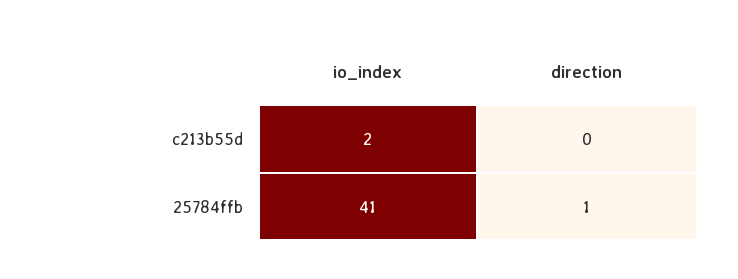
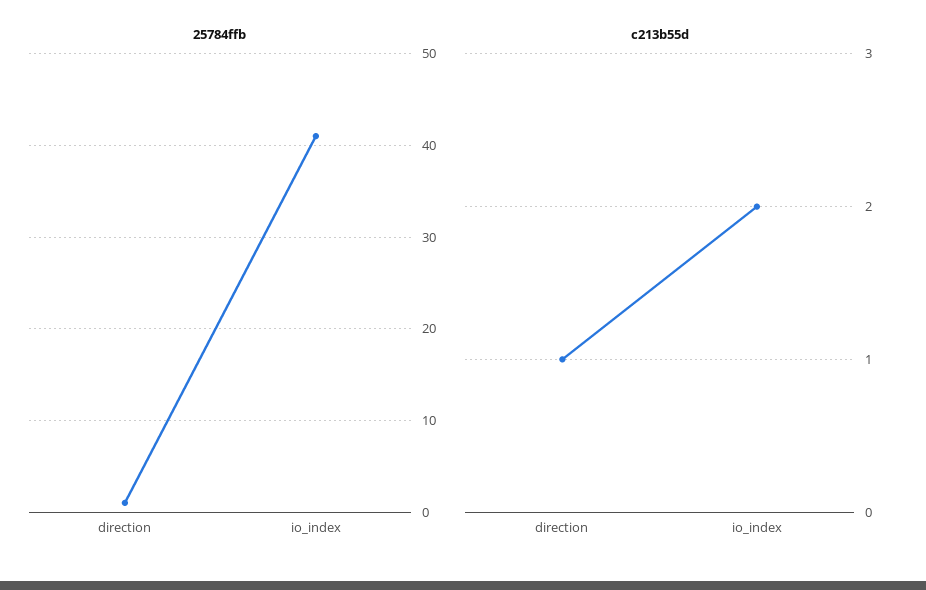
c213b55d, direction: 0 -> 1

